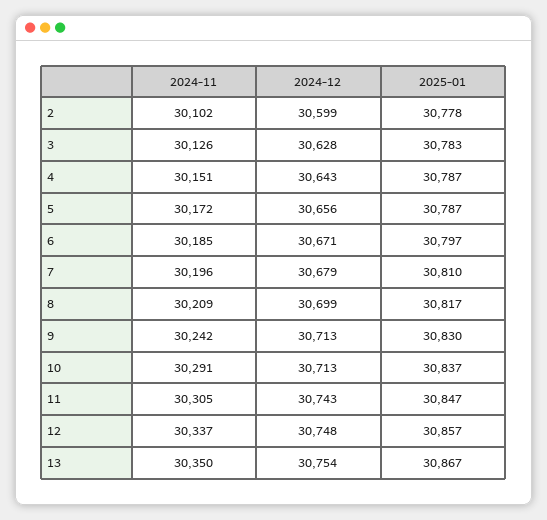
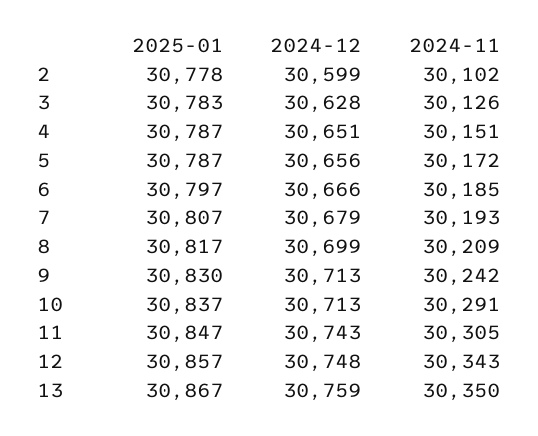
2024-12, 4: 30643 -> 30651
2024-12, 6: 30671 -> 30666
2024-11, 7: 30196 -> 30193
2025-01, 7: 30810 -> 30807
2024-11, 12: 30337 -> 30343
2024-12, 13: 30754 -> 30759

